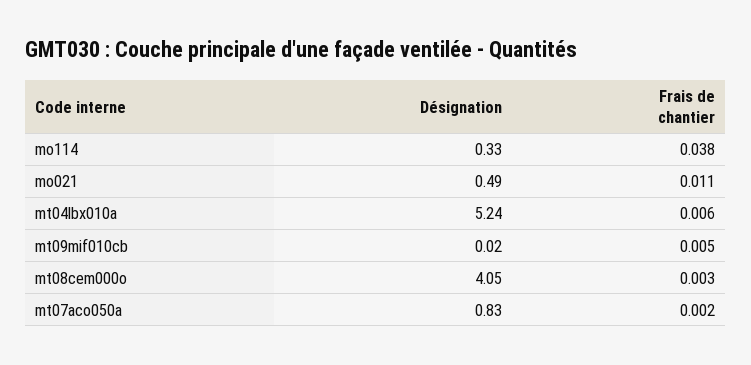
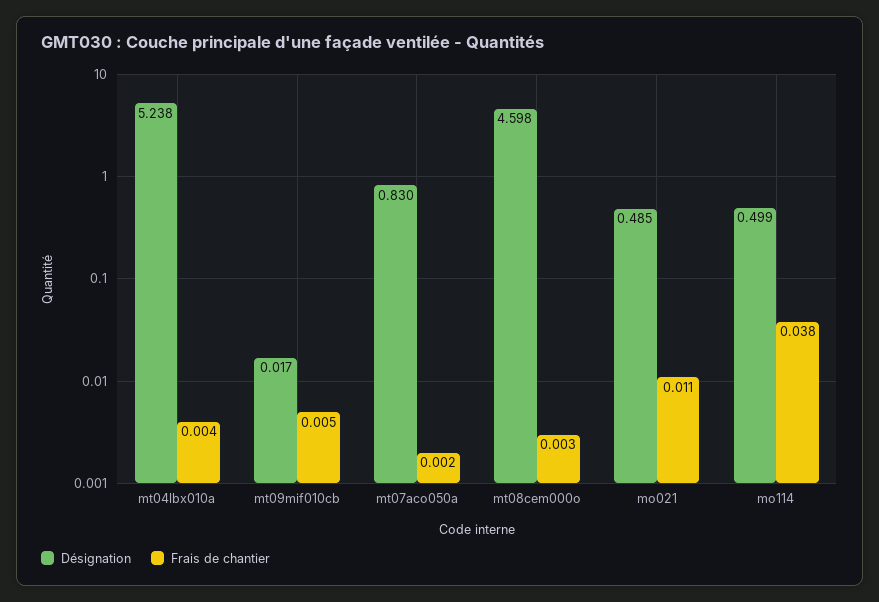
Désignation, mo114: 0.33 -> 0.499
Frais de chantier, mt04lbx010a: 0.006 -> 0.004
Désignation, mt08cem000o: 4.05 -> 4.598

